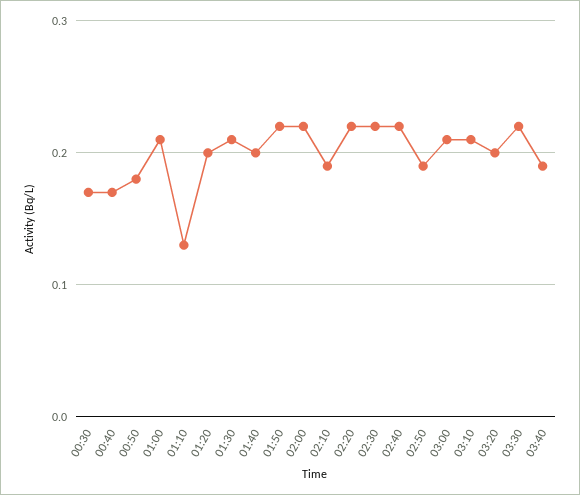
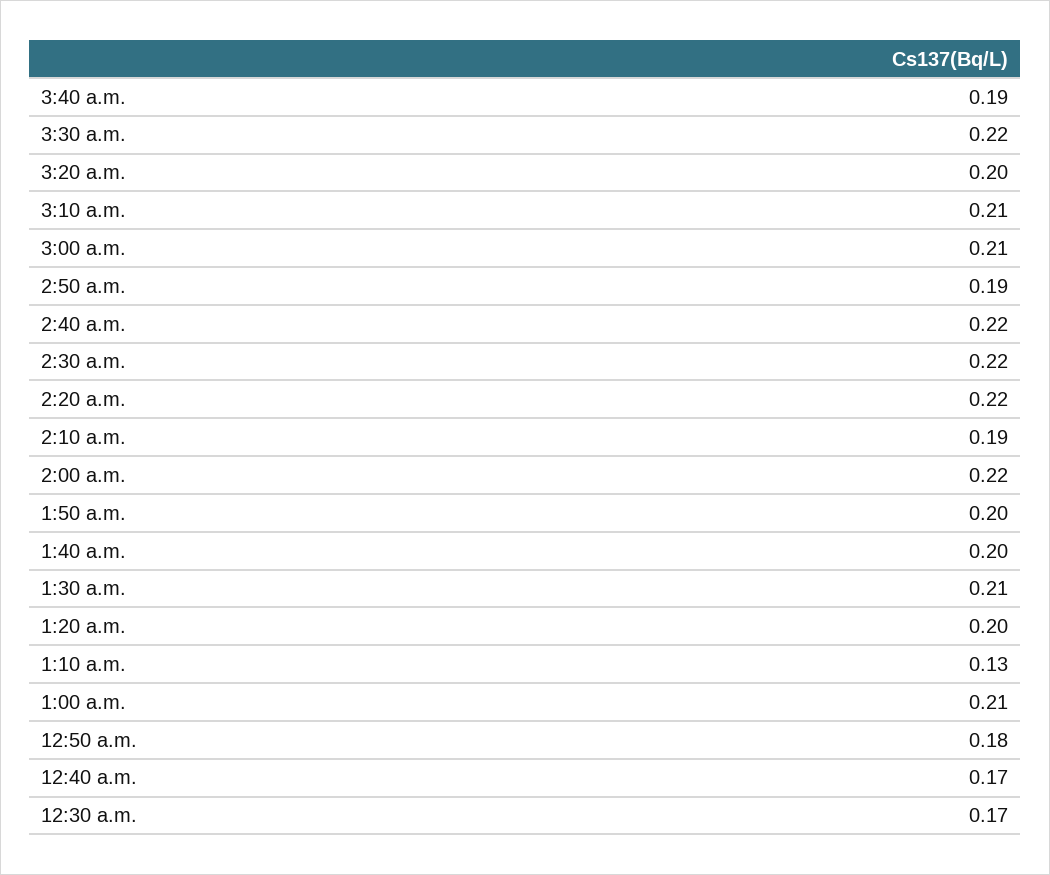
01:50: 0.22 -> 0.2

